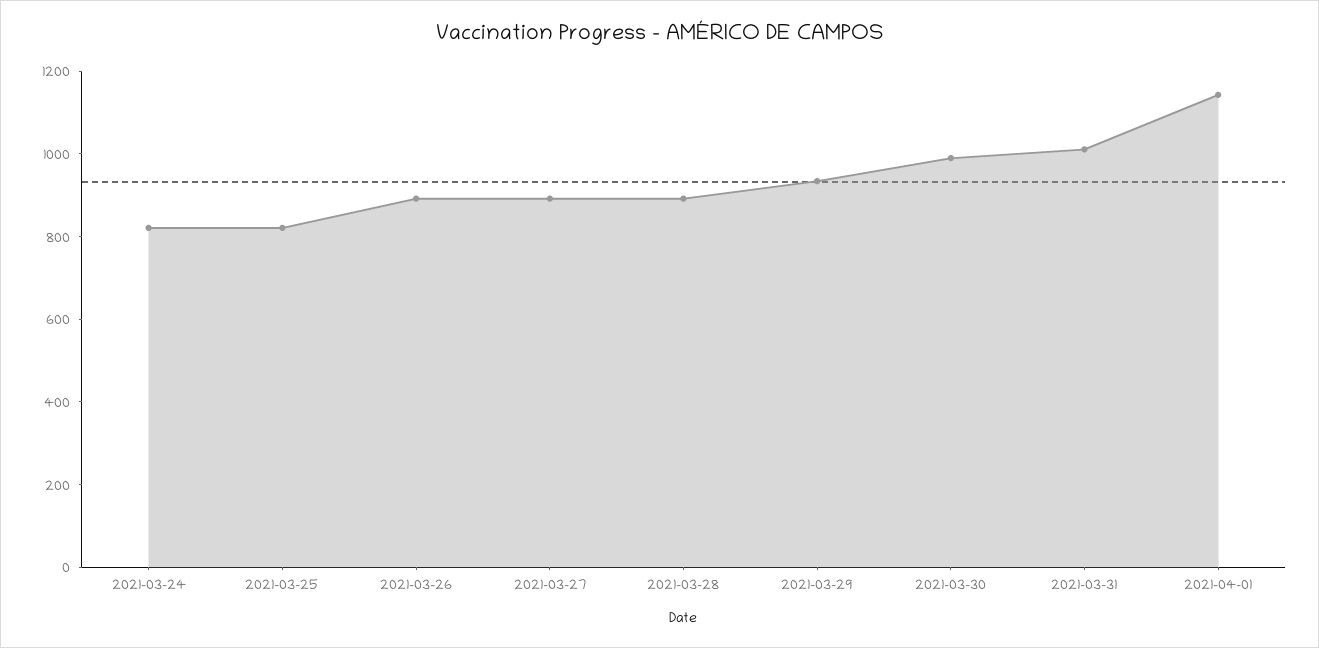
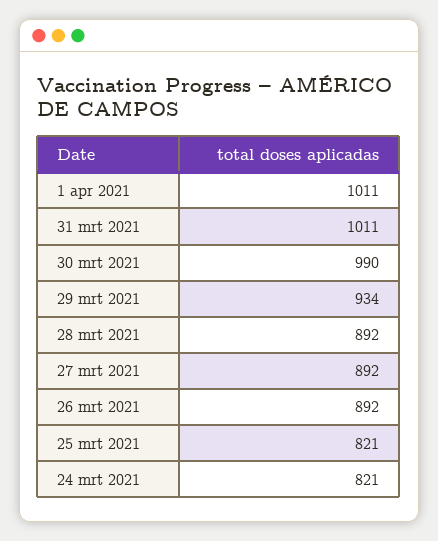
2021-04-01: 1150 -> 1011

